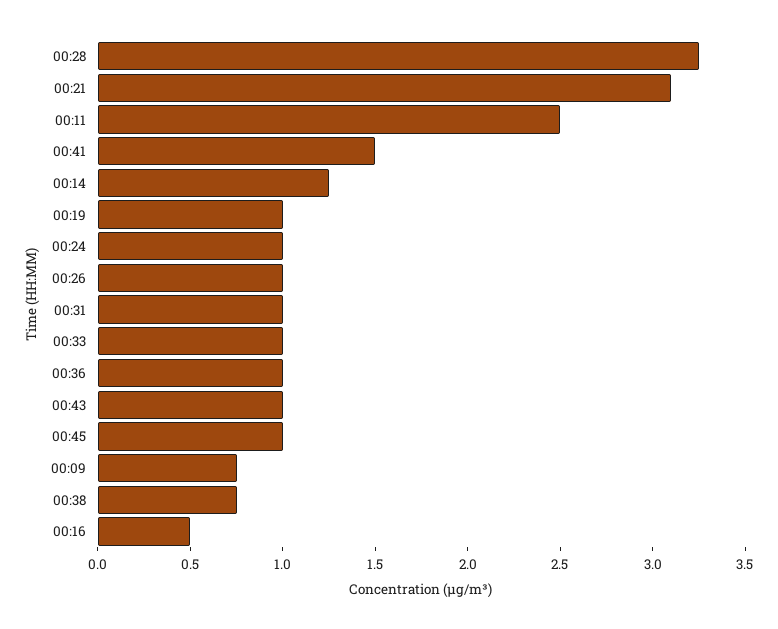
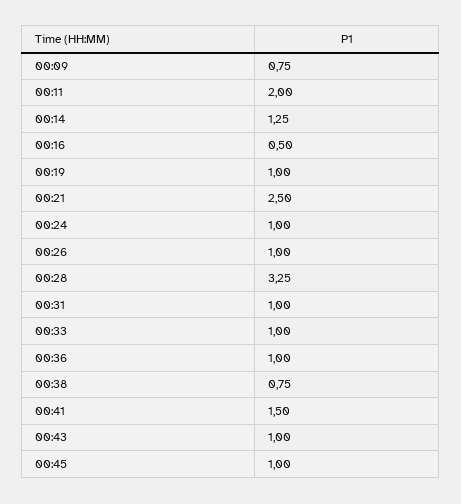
00:21: 3.1 -> 2.5
00:11: 2.5 -> 2

